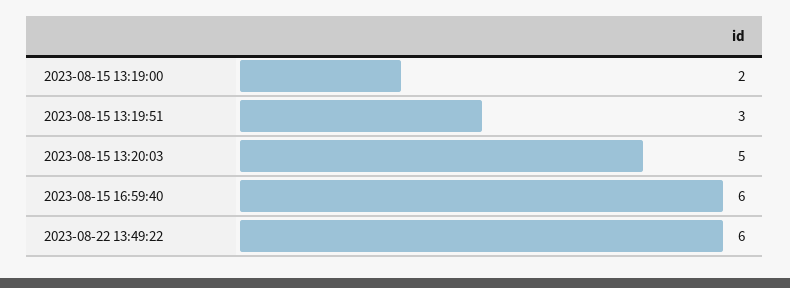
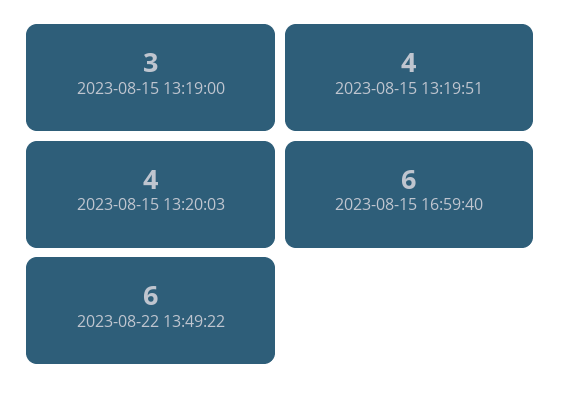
2023-08-15 13:19:00: 2 -> 3
2023-08-15 13:19:51: 3 -> 4
2023-08-15 13:20:03: 5 -> 4

